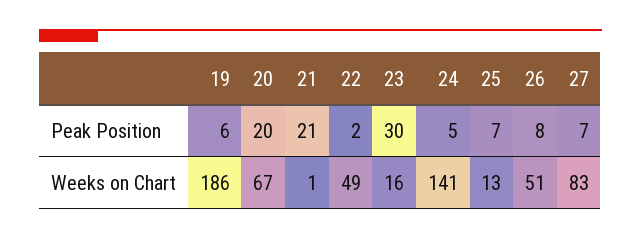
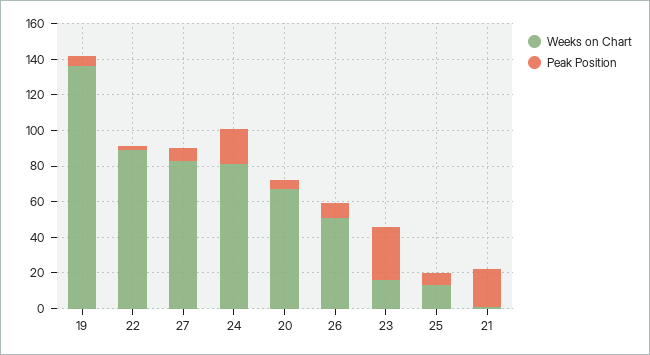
Peak Position, 20: 20 -> 5
Peak Position, 24: 5 -> 20
Weeks on Chart, 19: 186 -> 135
Weeks on Chart, 22: 49 -> 90
Weeks on Chart, 24: 141 -> 80

